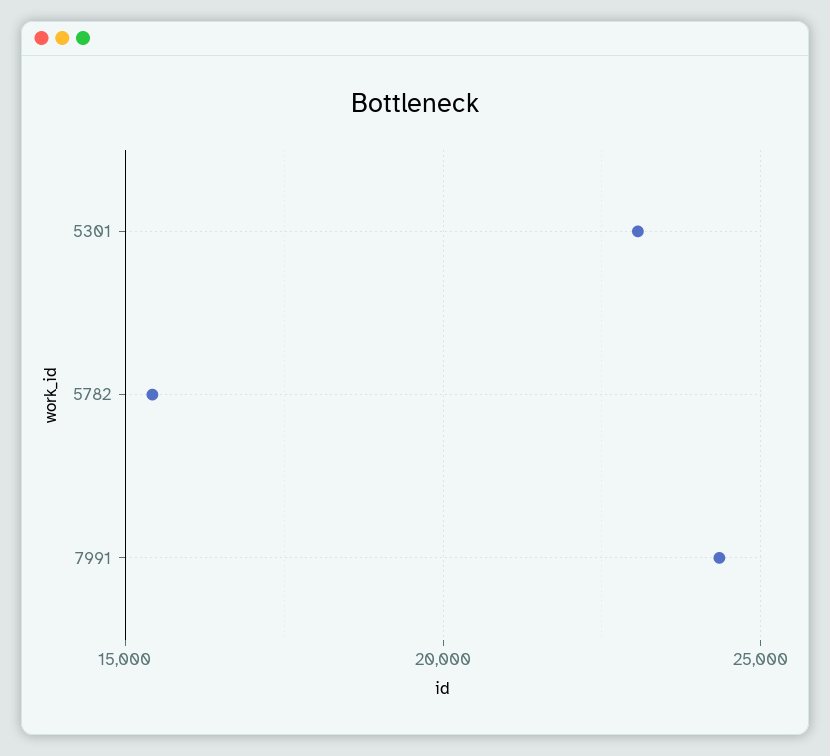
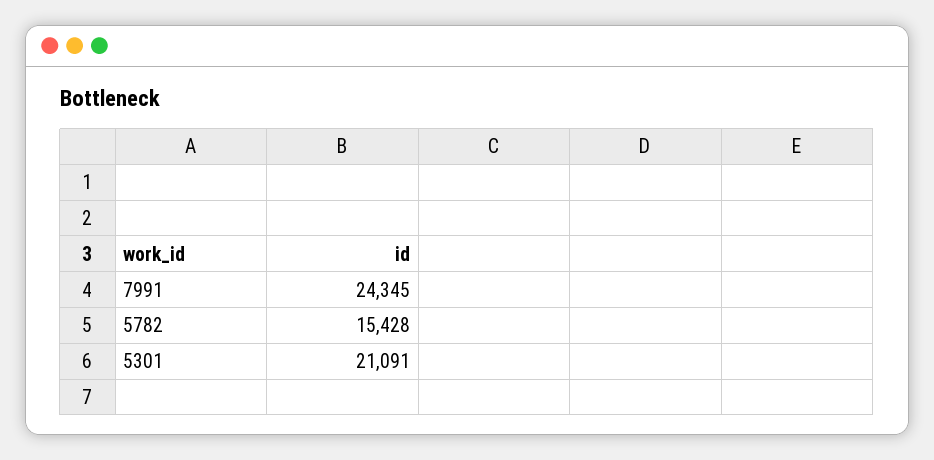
5301: 23000 -> 21091

